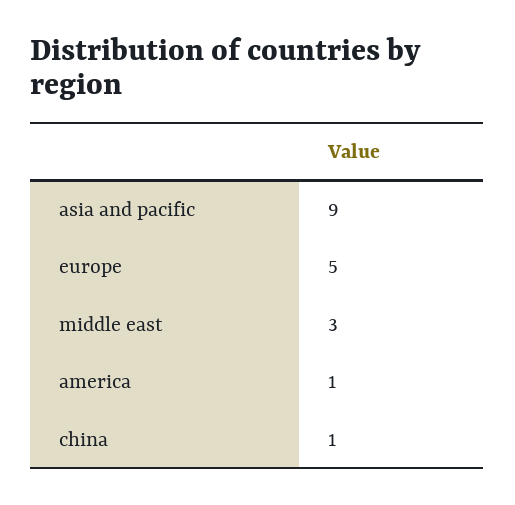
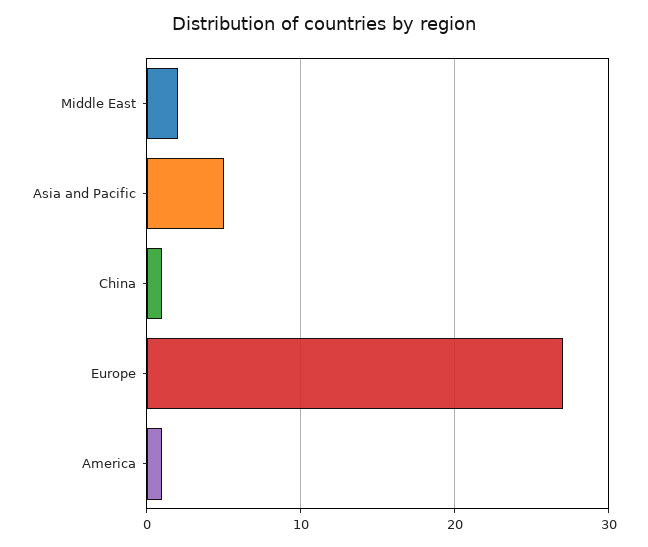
asia and pacific: 9 -> 5
europe: 5 -> 27
middle east: 3 -> 2

